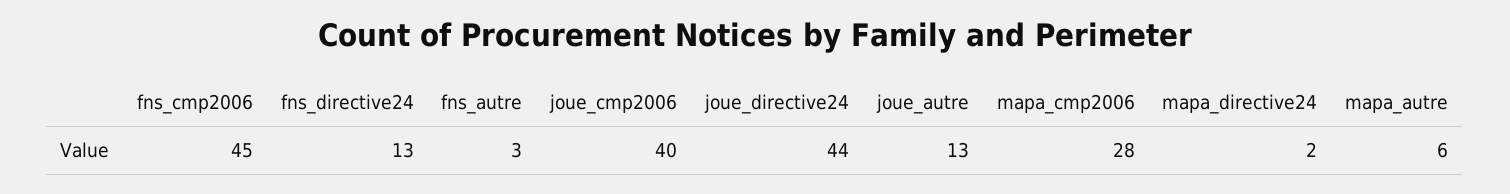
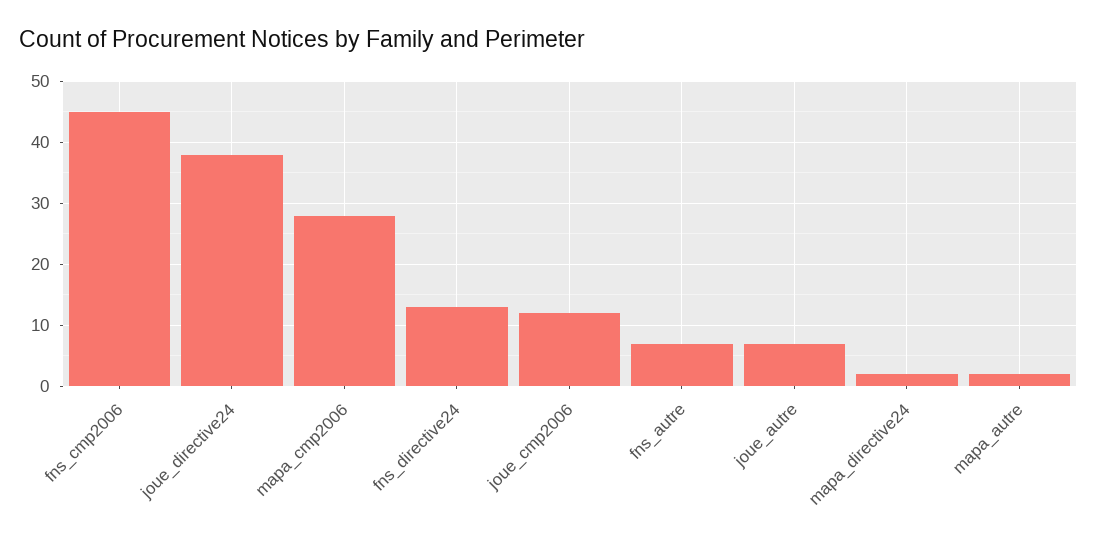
fns_autre: 3 -> 7
joue_cmp2006: 40 -> 12
joue_directive24: 44 -> 38
joue_autre: 13 -> 7
mapa_autre: 6 -> 2

